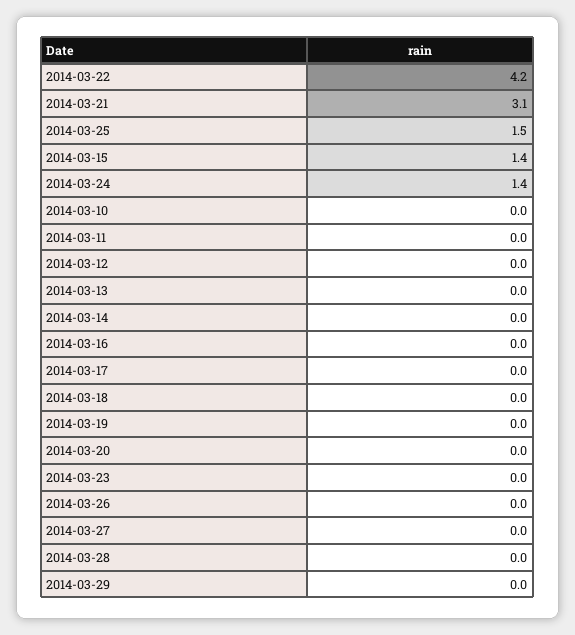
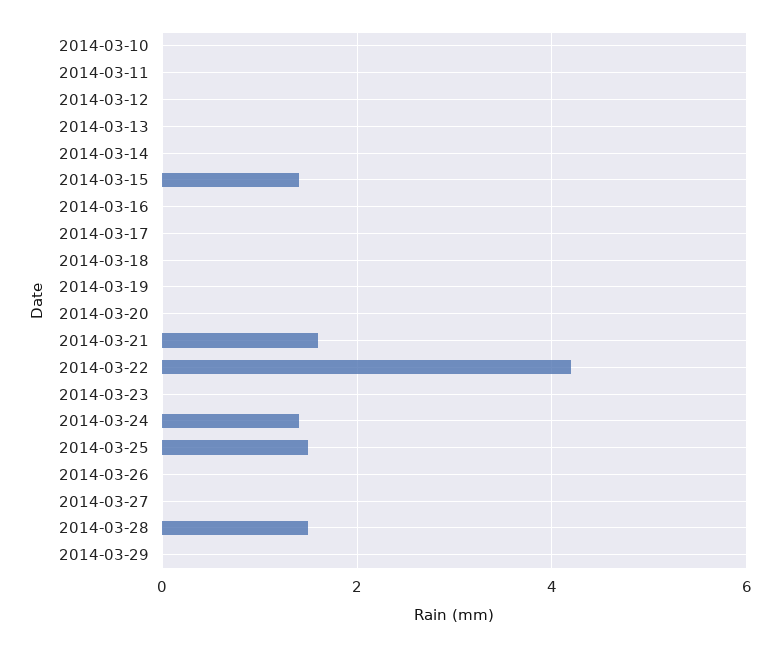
2014-03-21: 3.1 -> 1.5
2014-03-28: 0 -> 1.5

